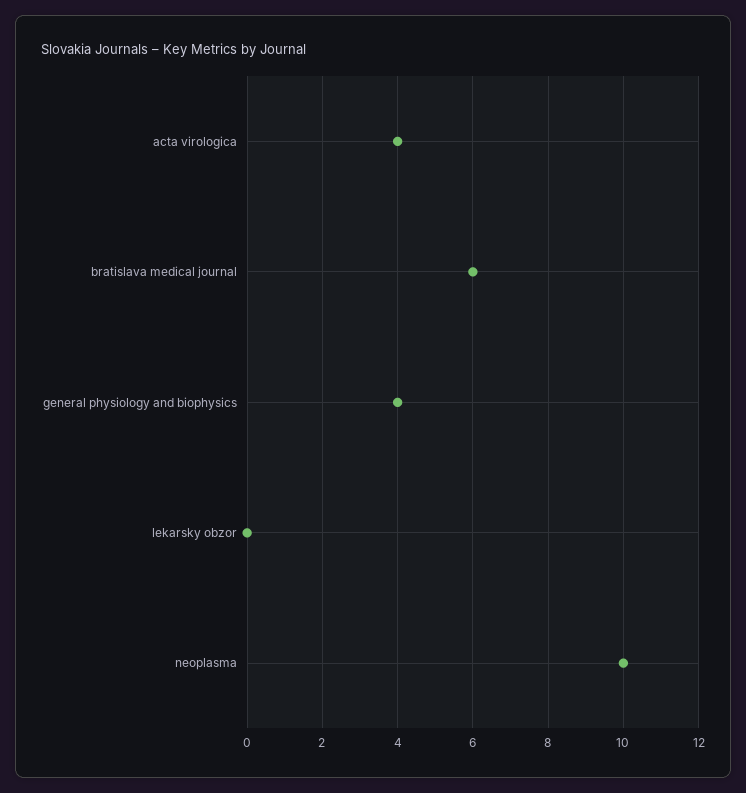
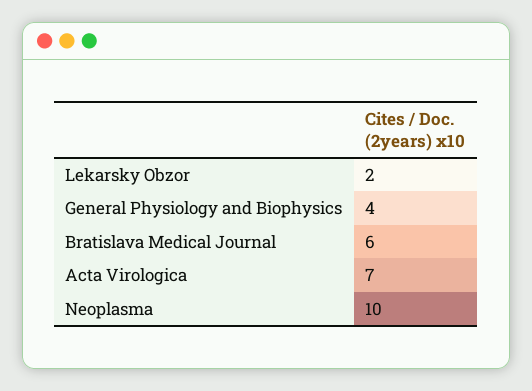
acta virologica: 4 -> 7
lekarsky obzor: 0 -> 2

